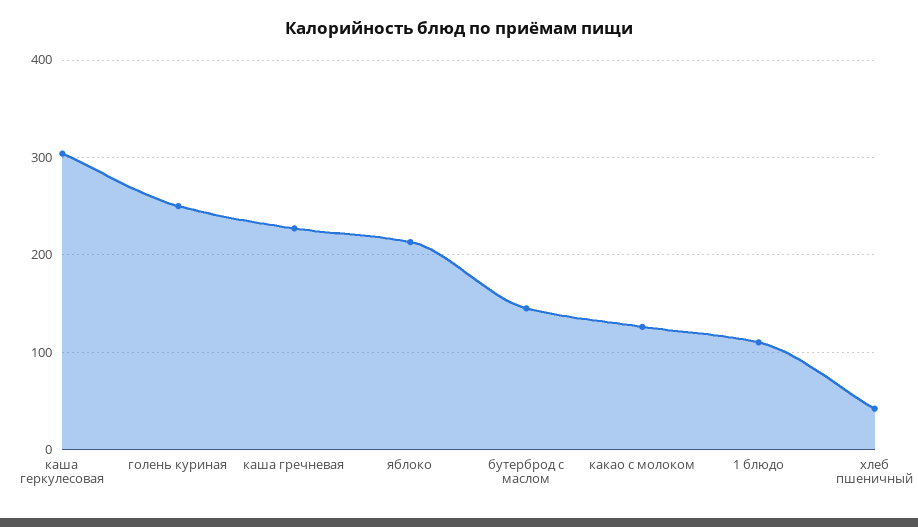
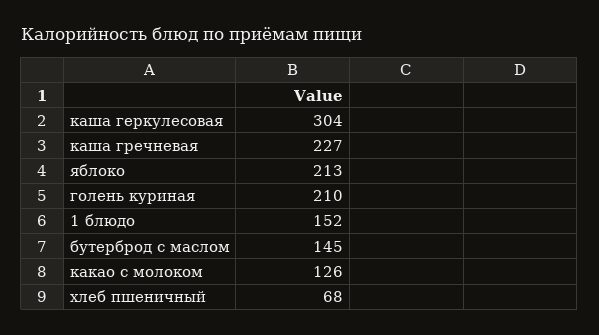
голень куриная: 250 -> 210
1 блюдо: 110 -> 152
хлеб пшеничный: 40 -> 68

